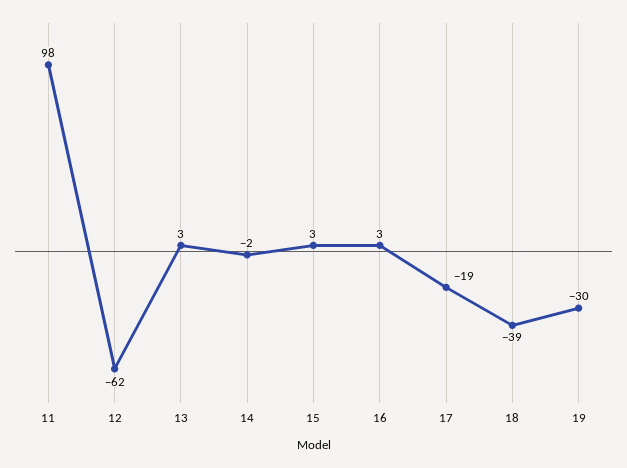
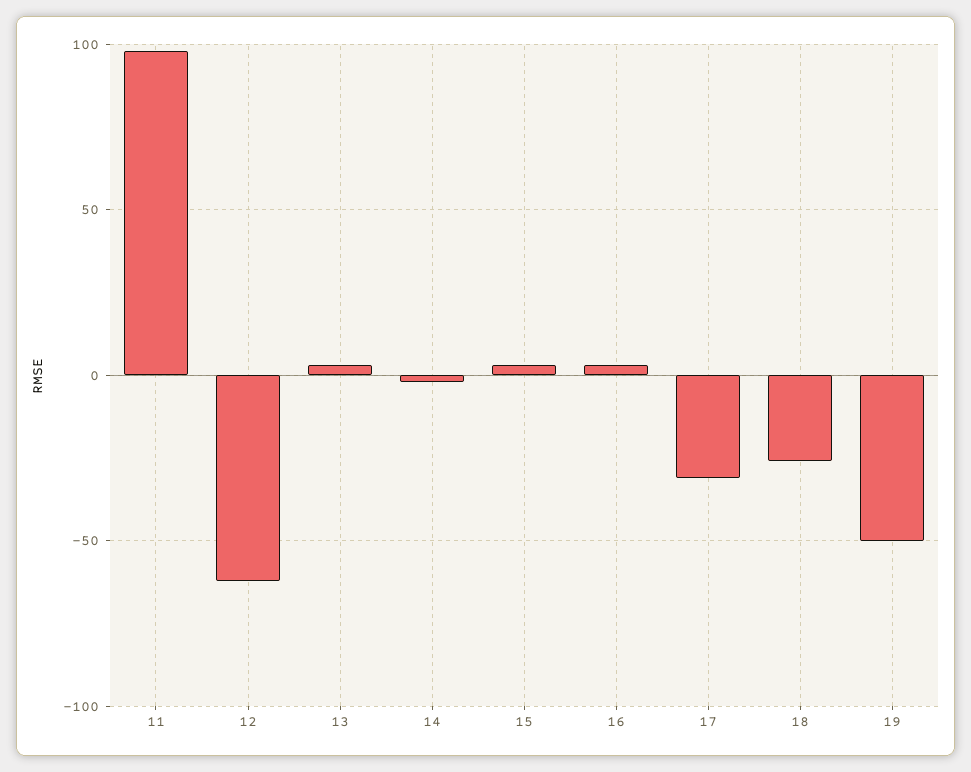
17: -19 -> -30
18: -39 -> -25
19: -30 -> -50

